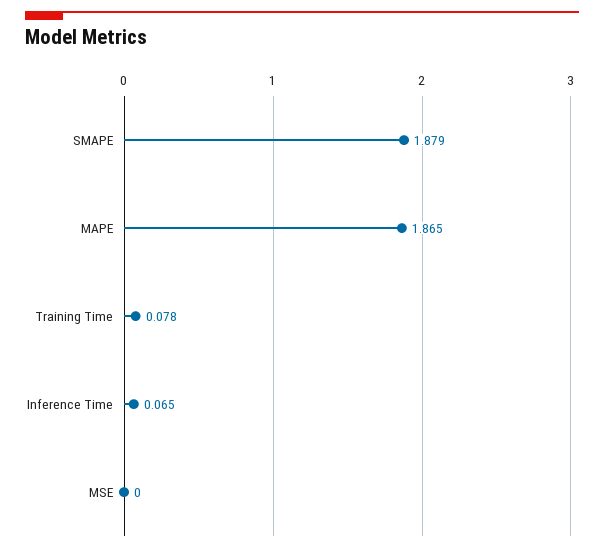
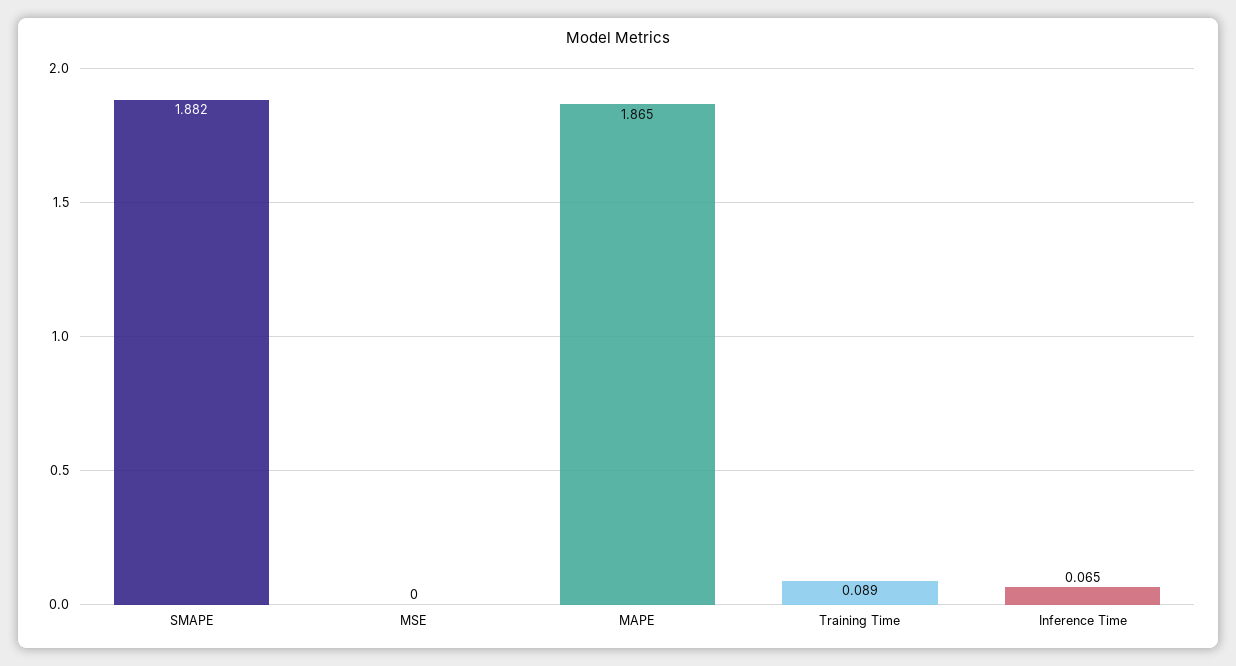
SMAPE: 1.879 -> 1.882
Training Time: 0.078 -> 0.089

